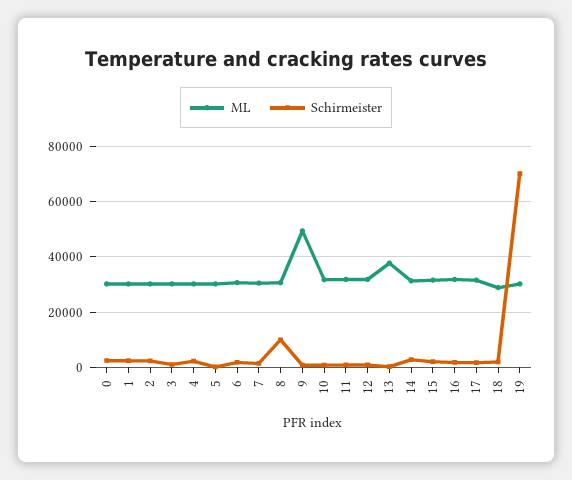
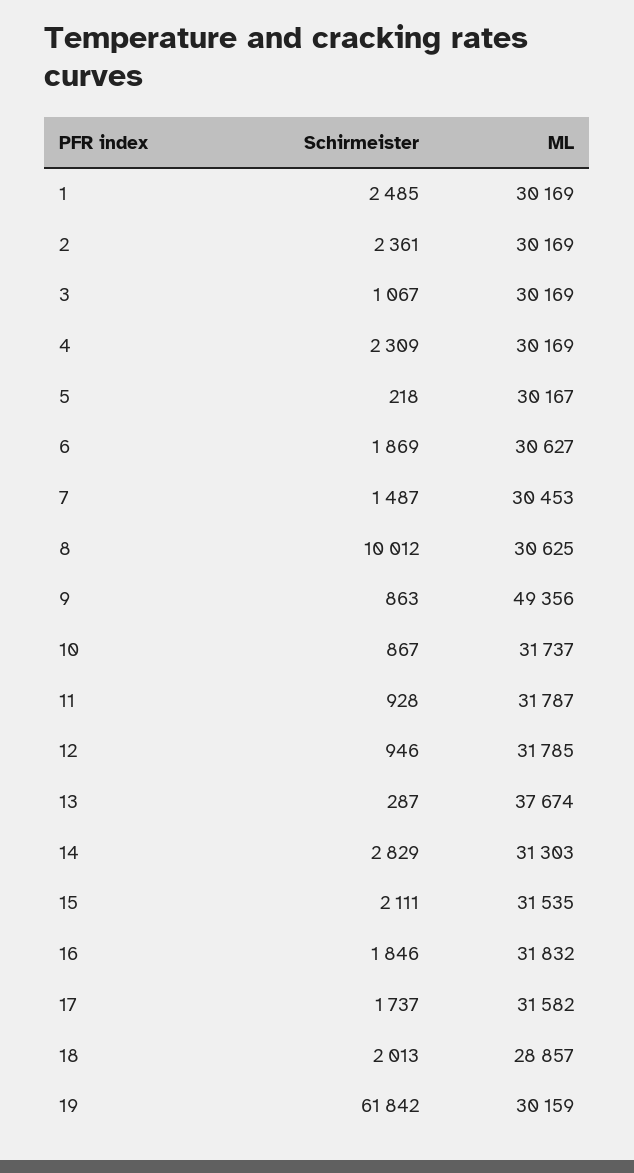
ML, 0: 30000 -> none
Schirmeister, 0: 2500 -> none
Schirmeister, 19: 70000 -> 61842

